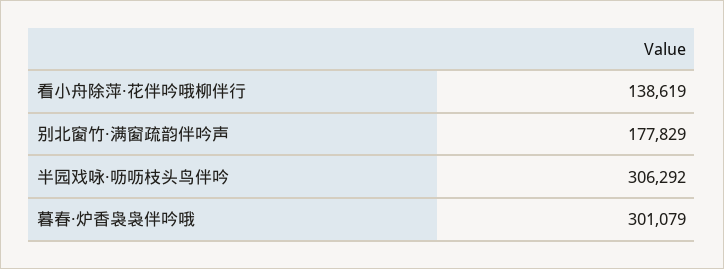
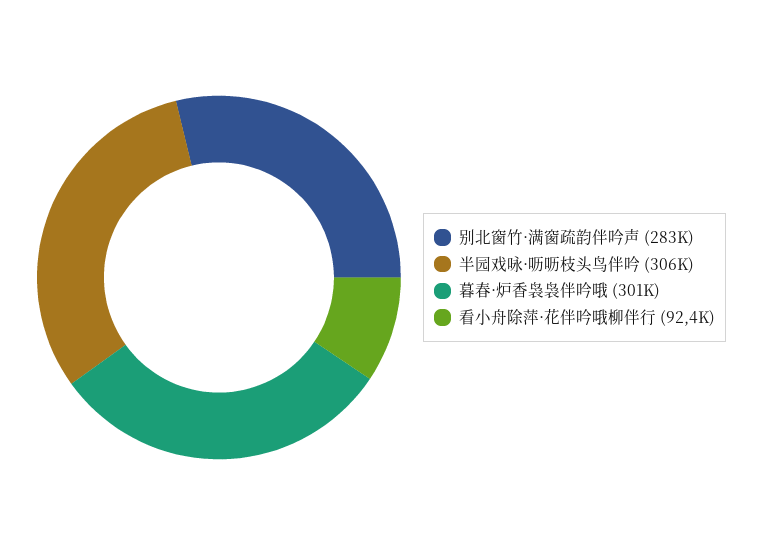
看小舟除萍·花伴吟哦柳伴行: 138619 -> 92400
别北窗竹·满窗疏韵伴吟声: 177829 -> 283000

